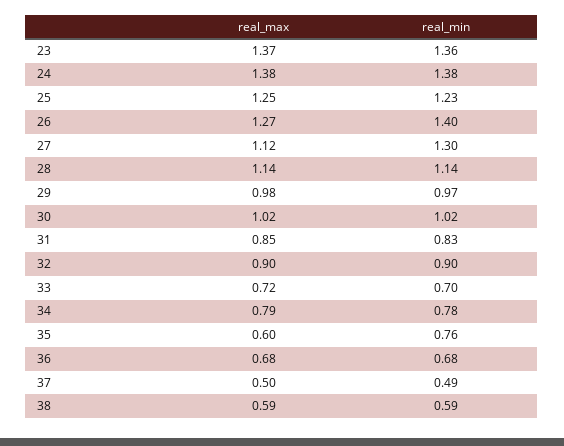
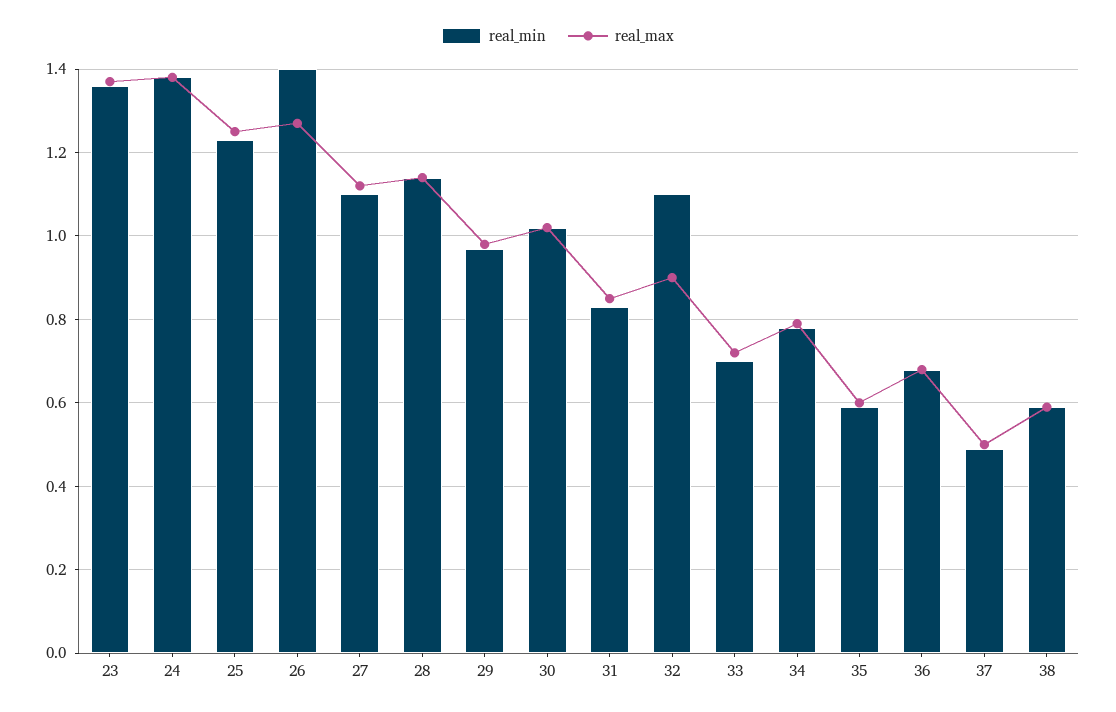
real_min, 27: 1.3 -> 1.1
real_min, 32: 0.9 -> 1.1
real_min, 35: 0.76 -> 0.6

